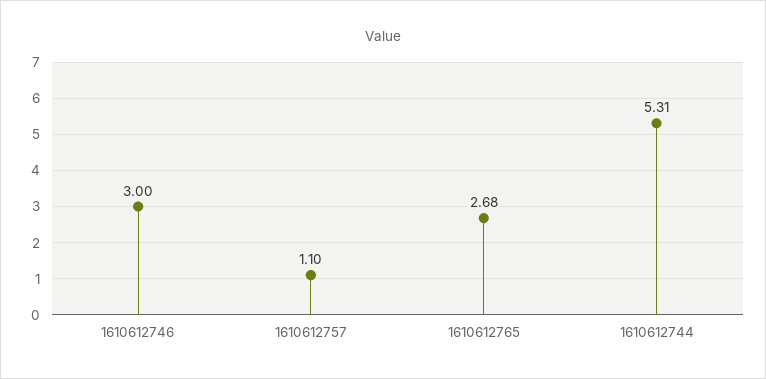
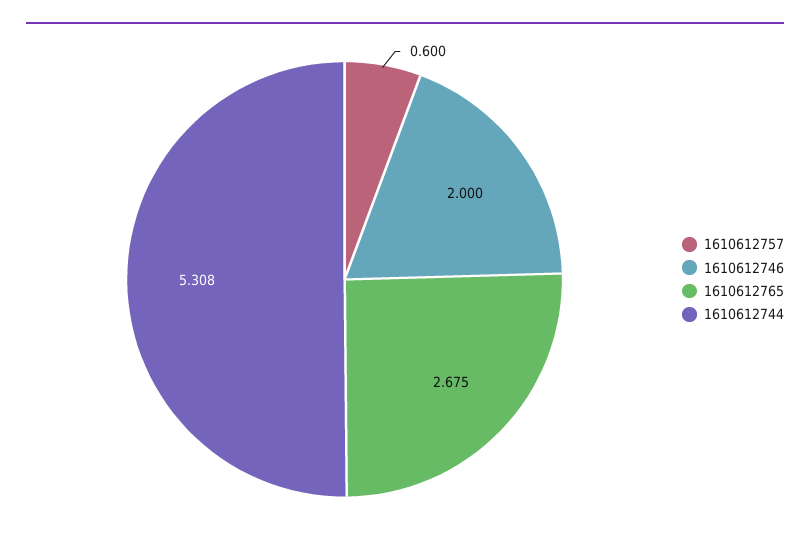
1610612746: 3 -> 2
1610612757: 1.1 -> 0.6

